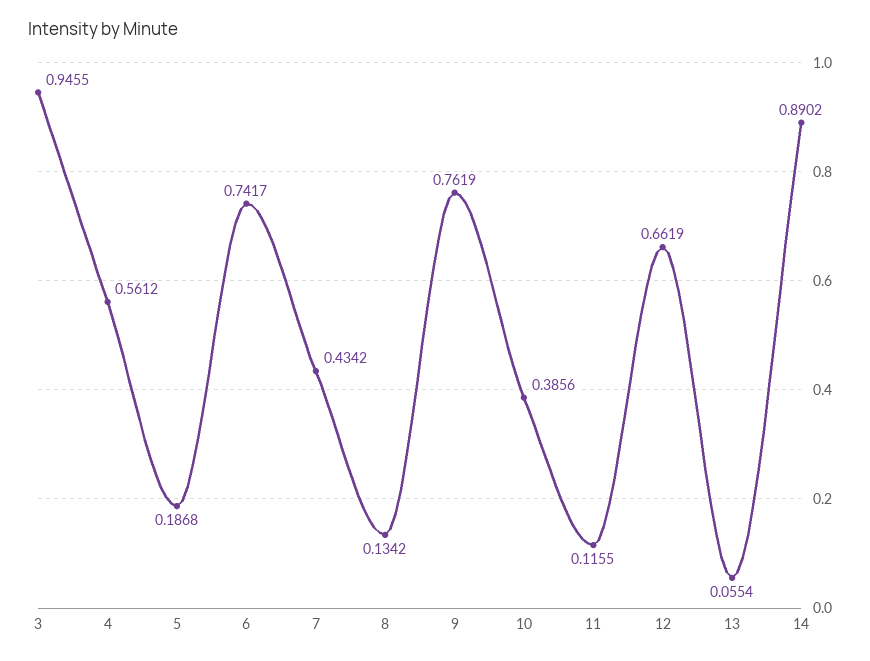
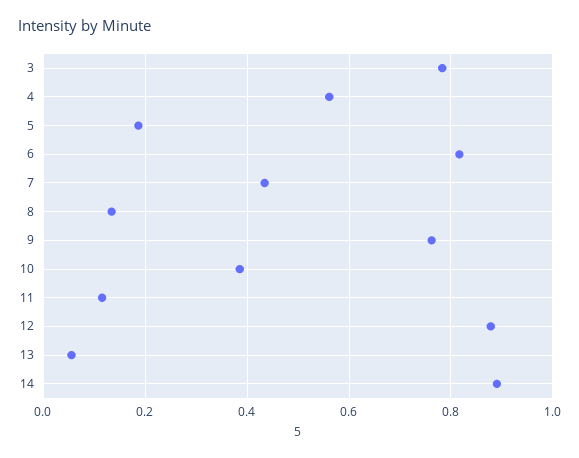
3: 0.9455 -> 0.78
6: 0.7417 -> 0.82
12: 0.6619 -> 0.88

